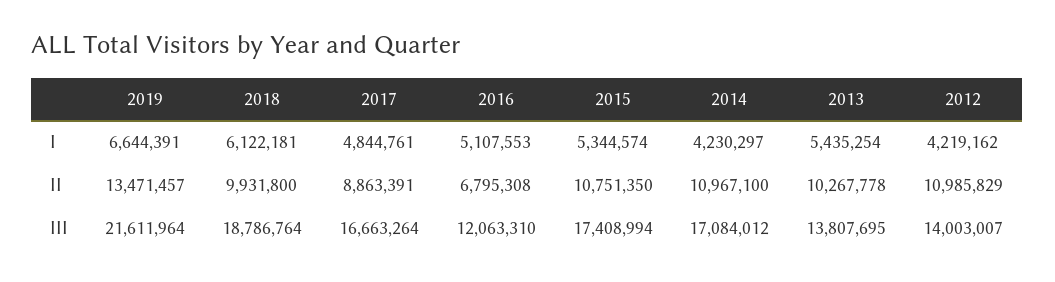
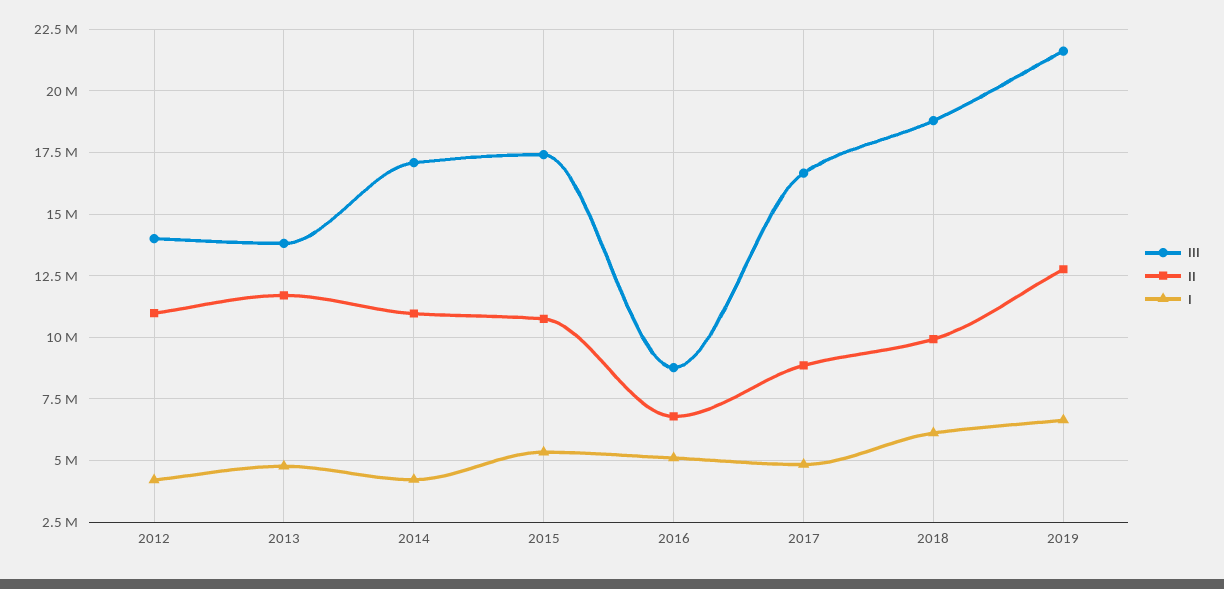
I, 2013: 5435254 -> 4750000
II, 2019: 13471457 -> 12750000
II, 2013: 10267778 -> 11750000
III, 2016: 12063310 -> 8750000

